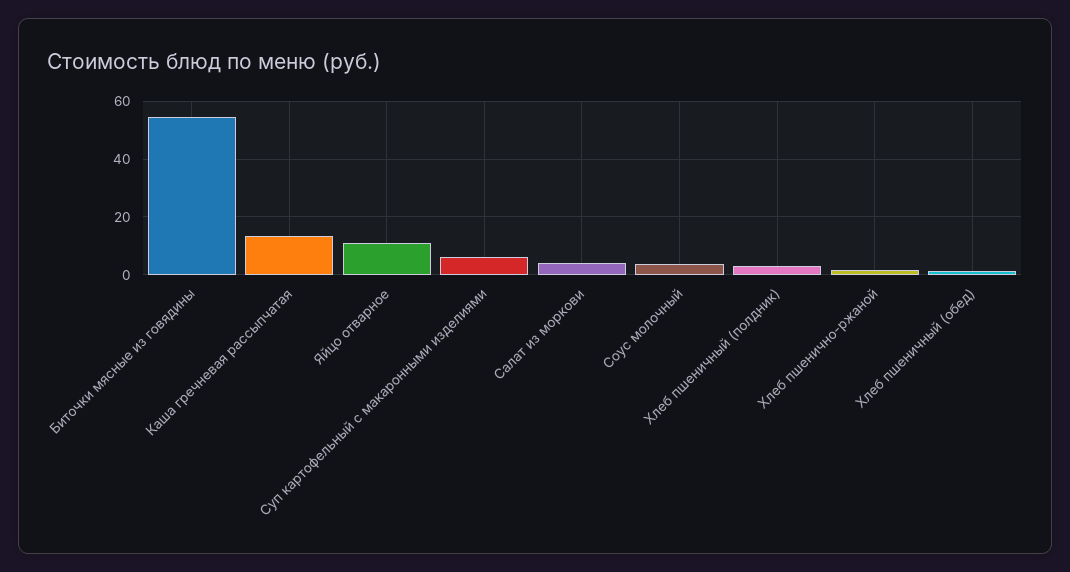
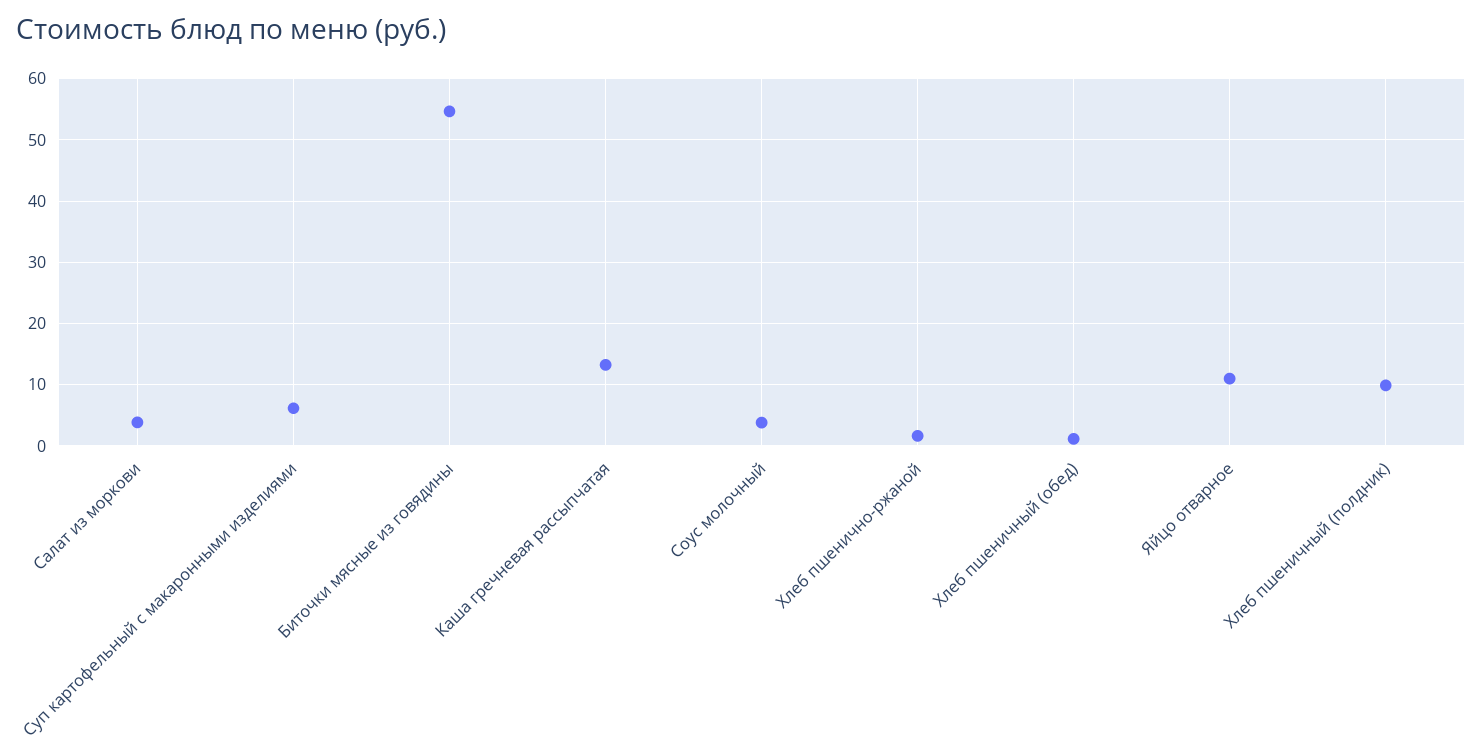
Хлеб пшеничный (полдник): 2.5 -> 10

